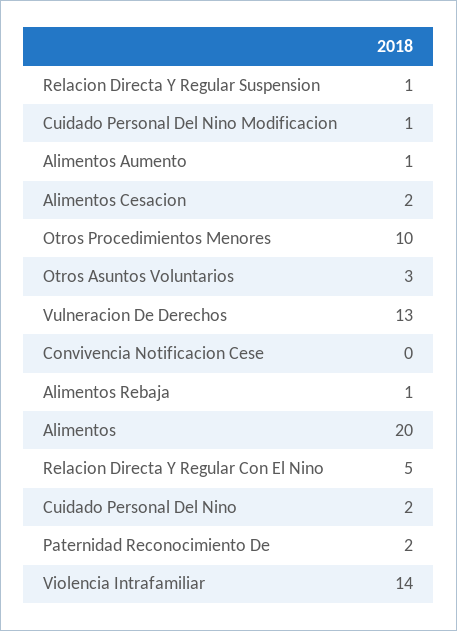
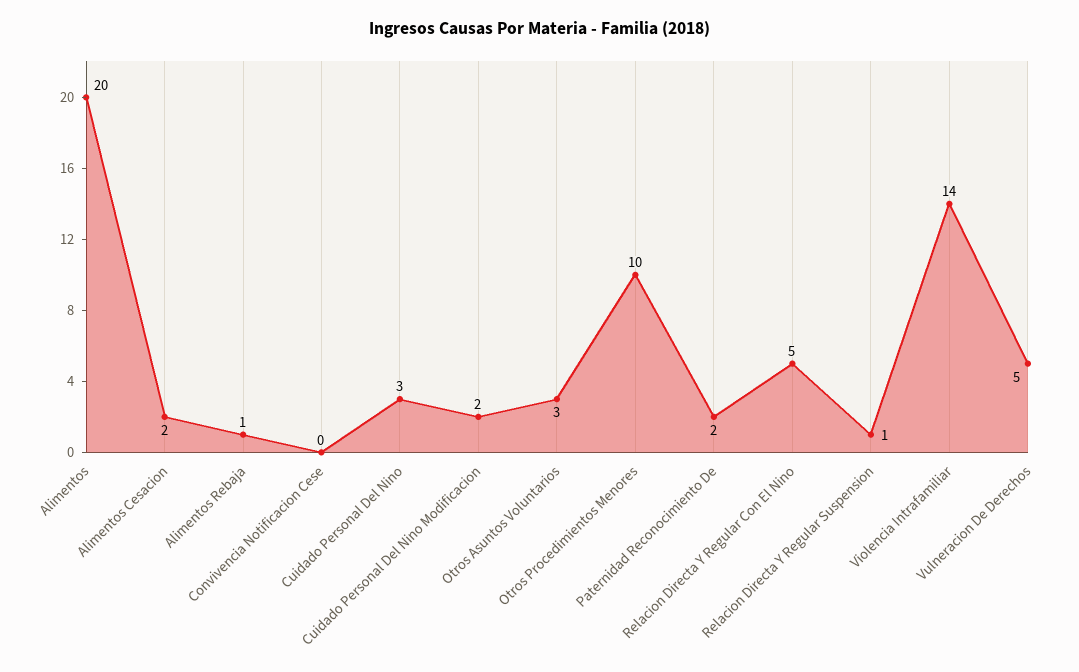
Cuidado Personal Del Nino Modificacion: 1 -> 2
Alimentos Aumento: 1 -> none
Vulneracion De Derechos: 13 -> 5
Cuidado Personal Del Nino: 2 -> 3

